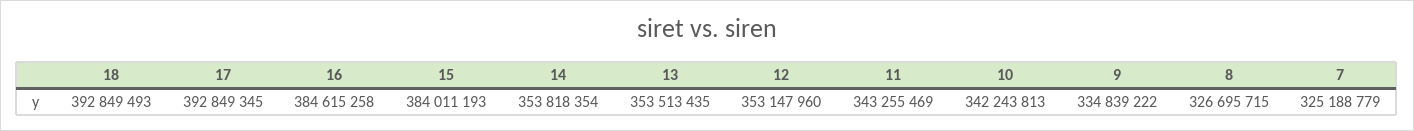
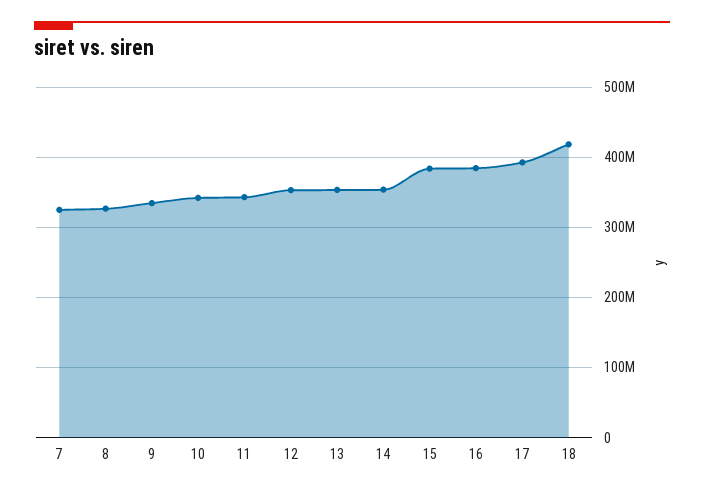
18: 392849493 -> 420000000

